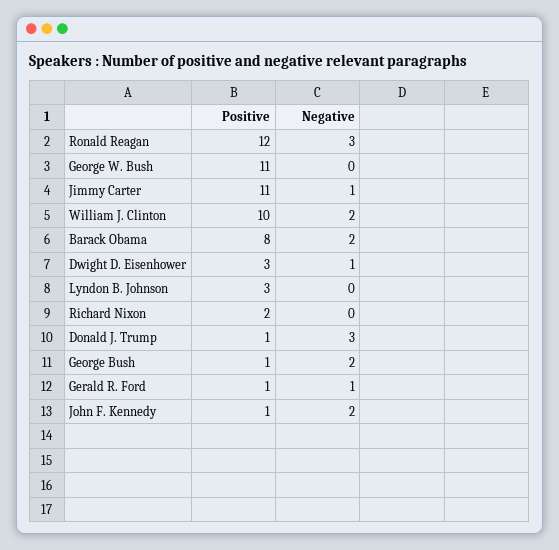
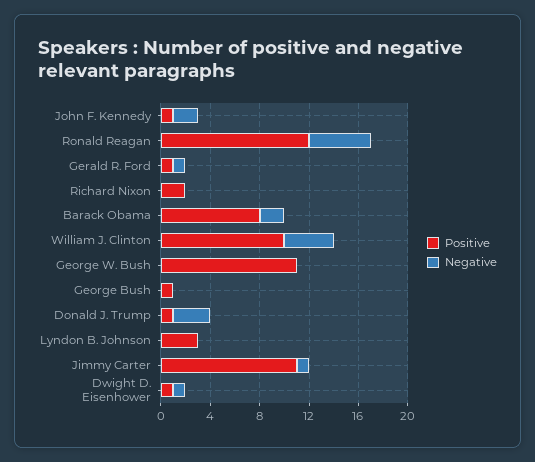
Negative, Ronald Reagan: 3 -> 5
Negative, William J. Clinton: 2 -> 4
Positive, Dwight D. Eisenhower: 3 -> 1
Negative, George Bush: 2 -> 0

